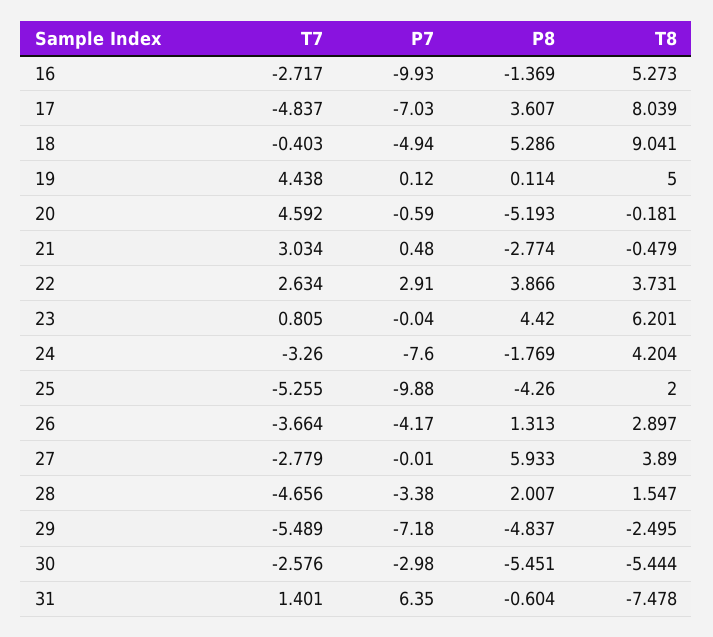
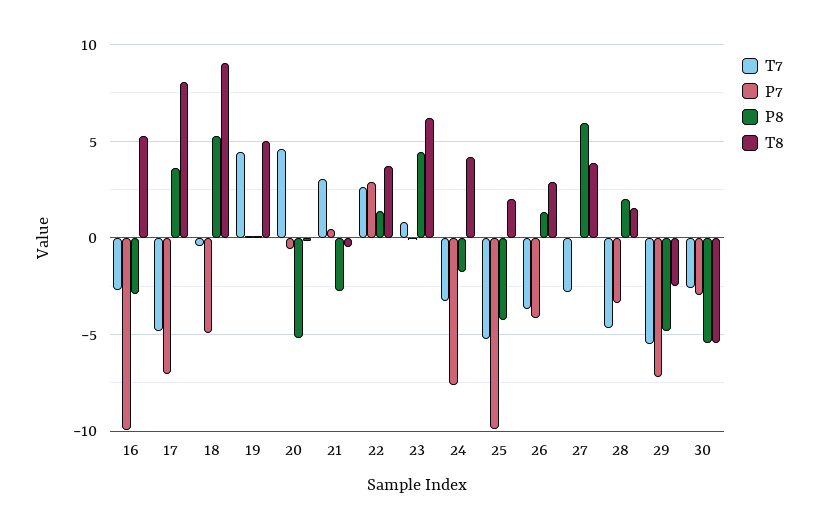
P8, 16: -1.369 -> -3
P8, 22: 3.866 -> 1.5
T7, 31: 1.401 -> none
P7, 31: 6.35 -> none
P8, 31: -0.604 -> none
T8, 31: -7.478 -> none

